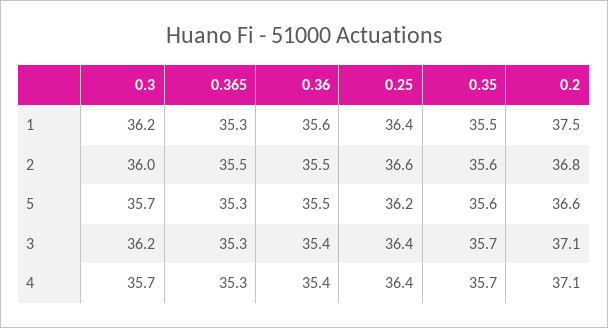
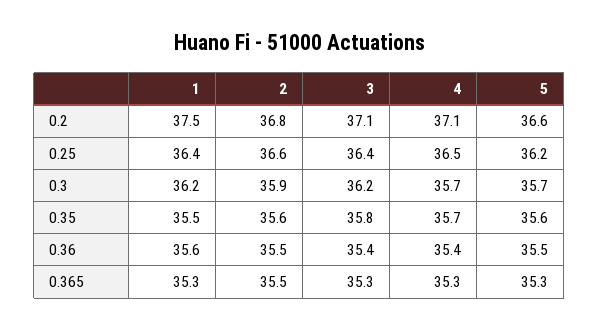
0.3, 2: 36 -> 35.9
0.35, 3: 35.7 -> 35.8
0.25, 4: 36.4 -> 36.5

